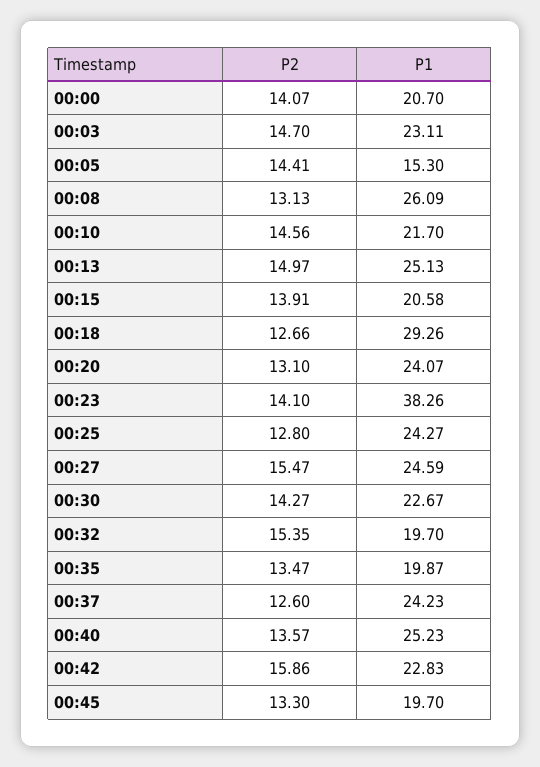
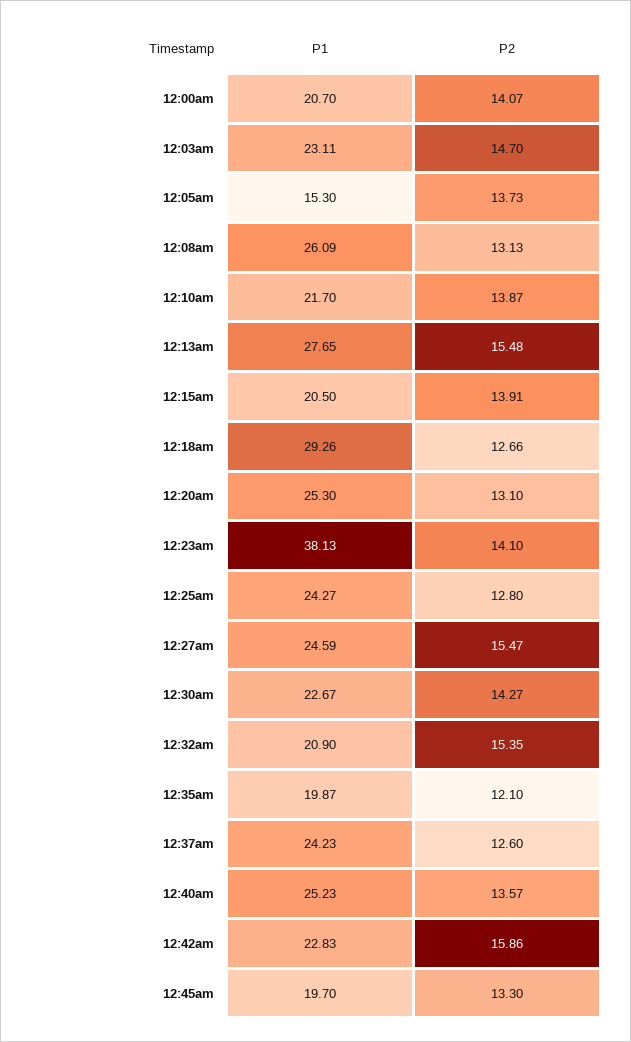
P2, 00:05: 14.41 -> 13.73
P2, 00:10: 14.56 -> 13.87
P2, 00:13: 14.97 -> 15.48
P1, 00:13: 25.13 -> 27.65
P1, 00:15: 20.58 -> 20.5
P1, 00:20: 24.07 -> 25.3
P1, 00:23: 38.26 -> 38.13
P1, 00:32: 19.7 -> 20.9
P2, 00:35: 13.47 -> 12.1

